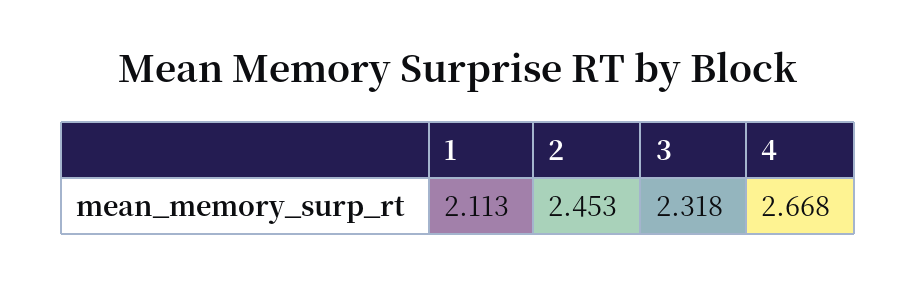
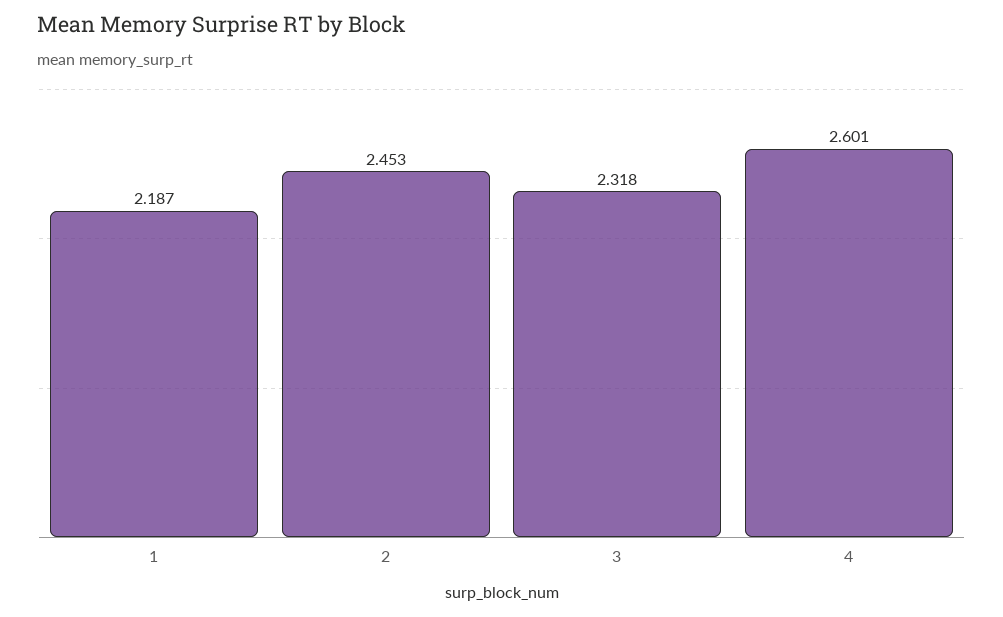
1: 2.113 -> 2.187
4: 2.668 -> 2.601

